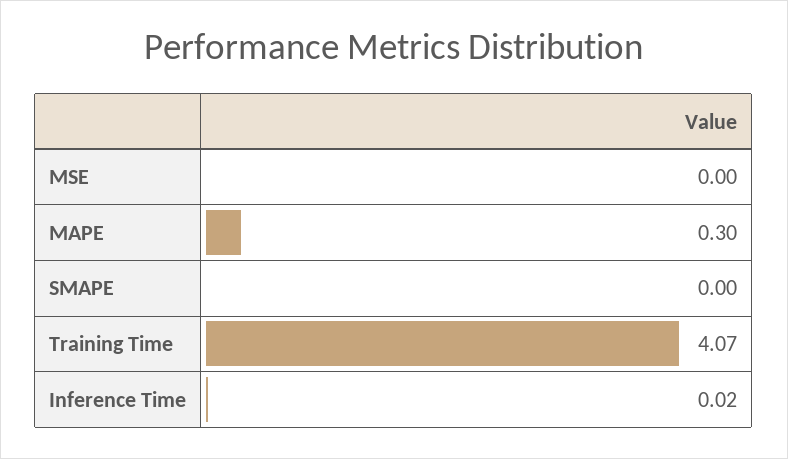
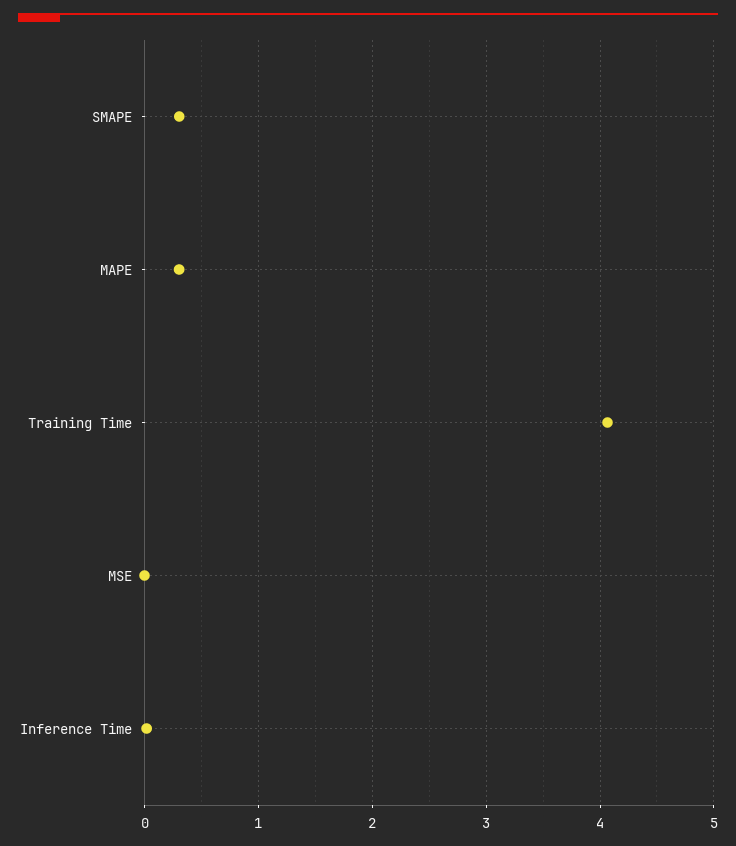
SMAPE: 0 -> 0.3

